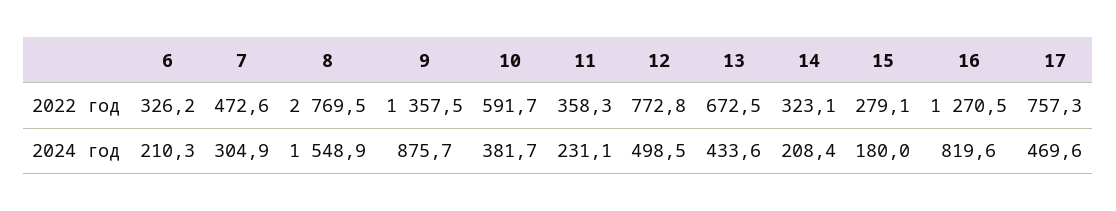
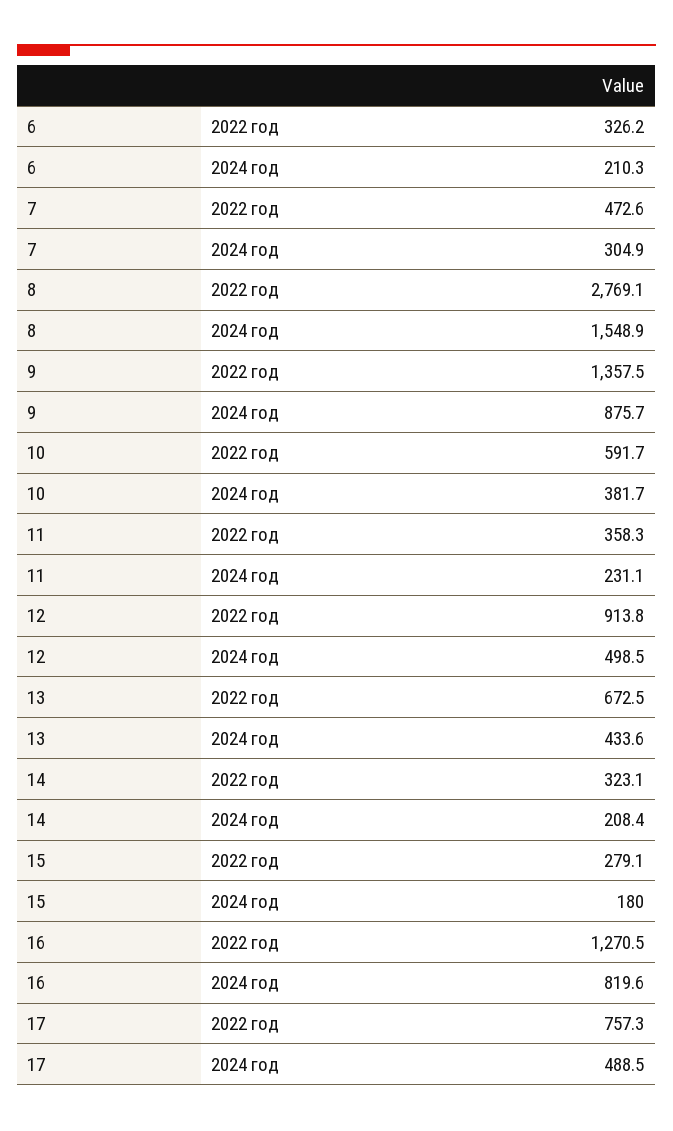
8, 2022 год: 2769.5 -> 2769.1
12, 2022 год: 772.8 -> 913.8
17, 2024 год: 469.6 -> 488.5

